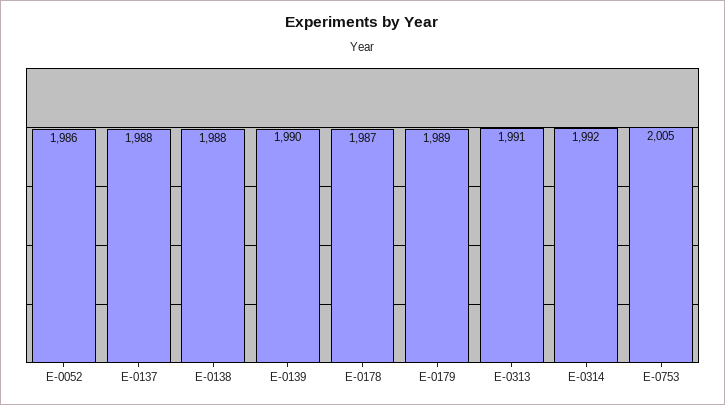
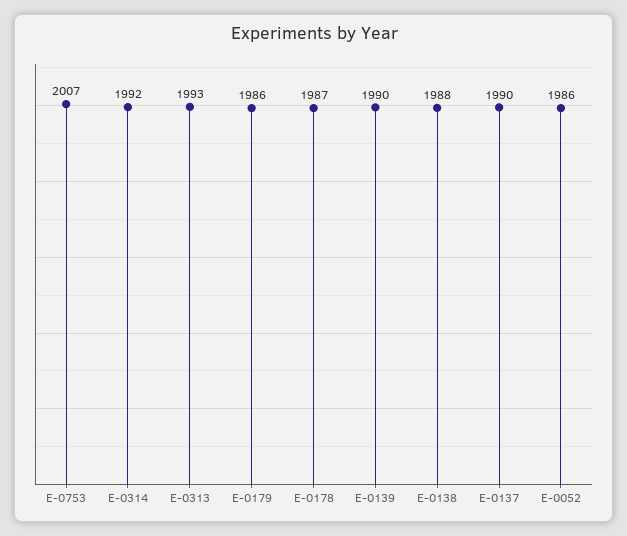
E-0137: 1988 -> 1990
E-0179: 1989 -> 1986
E-0313: 1991 -> 1993
E-0753: 2005 -> 2007

